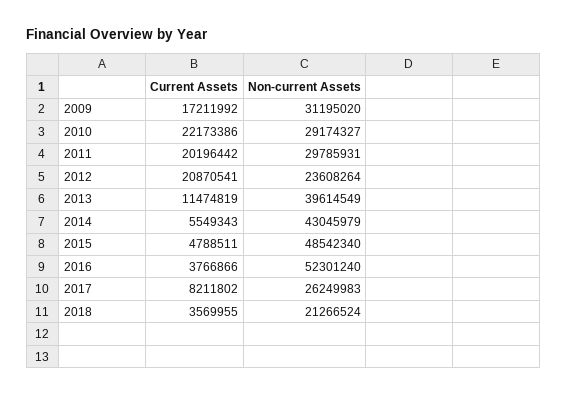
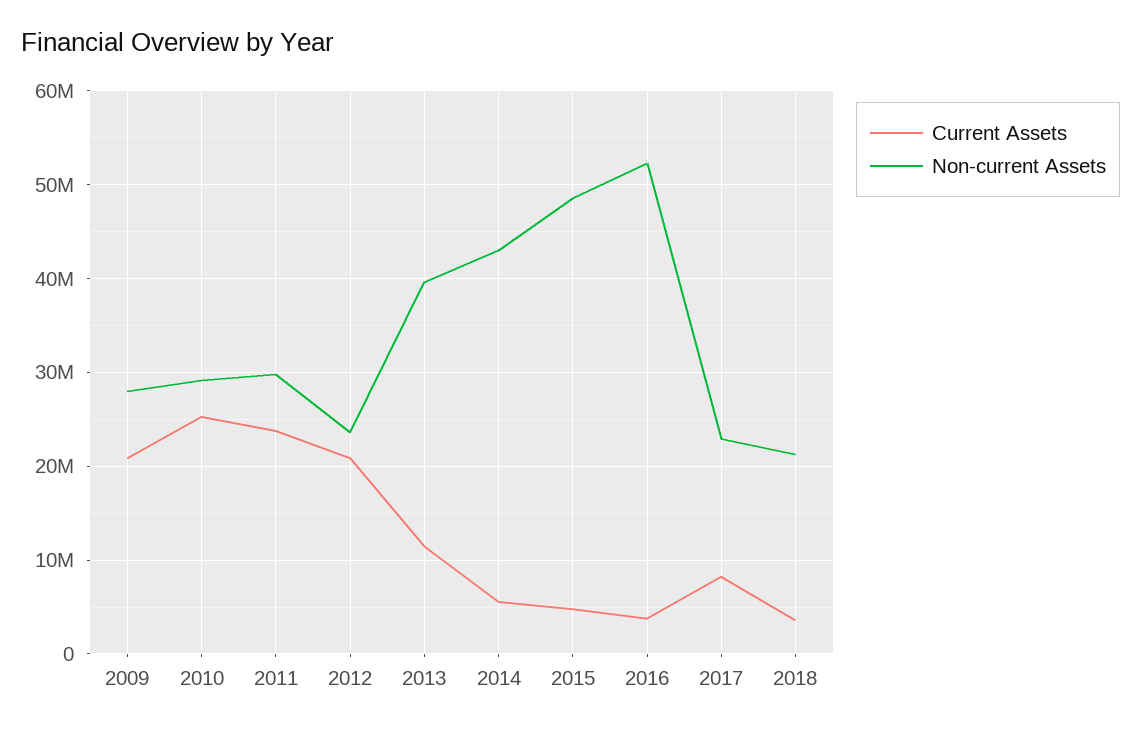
Current Assets, 2009: 17211992 -> 21000000
Non-current Assets, 2009: 31195020 -> 28000000
Current Assets, 2010: 22173386 -> 25000000
Current Assets, 2011: 20196442 -> 24000000
Non-current Assets, 2017: 26249983 -> 23000000

